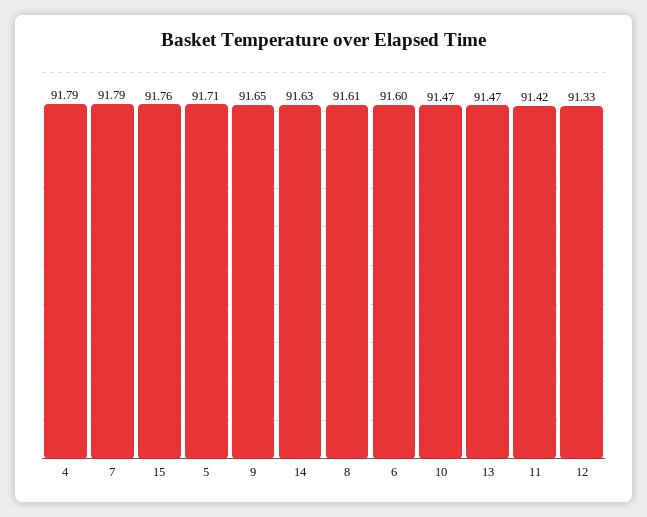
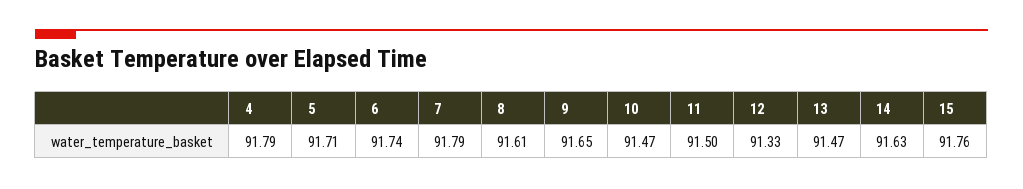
6: 91.6 -> 91.74
11: 91.42 -> 91.5

